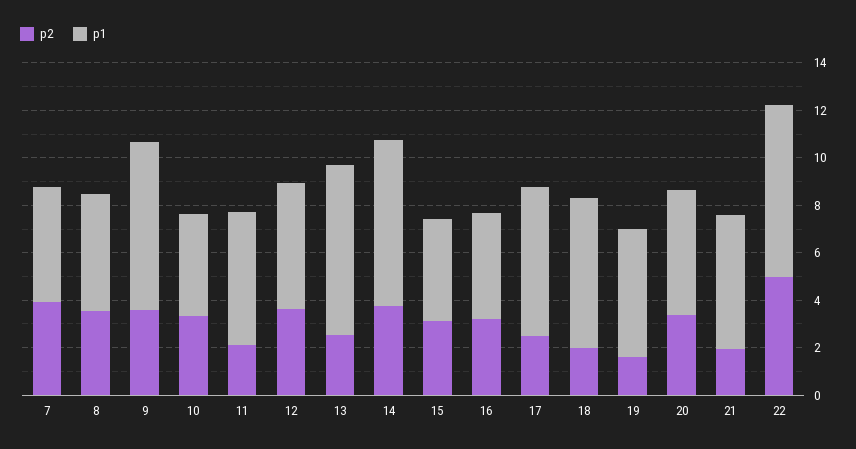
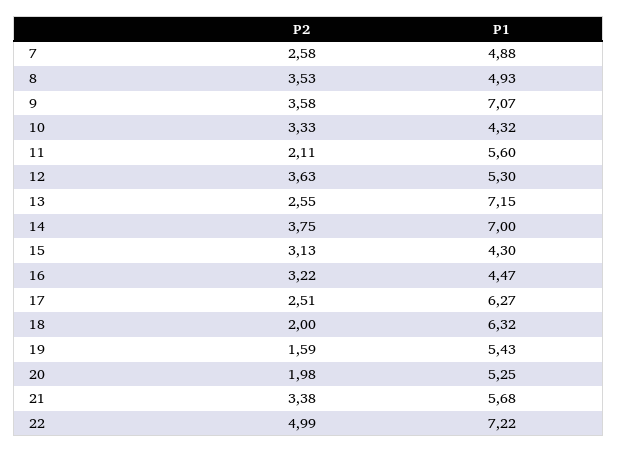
p2, 7: 4 -> 2.58
p2, 20: 3.5 -> 1.98
p2, 21: 2 -> 3.38

